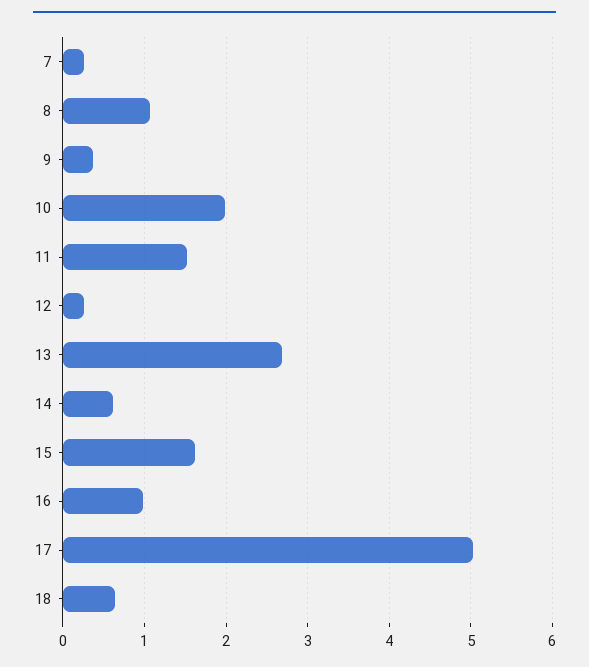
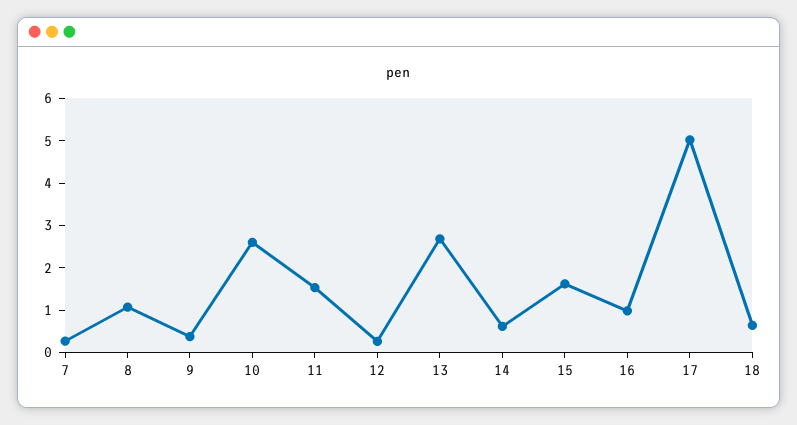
10: 2 -> 2.6

